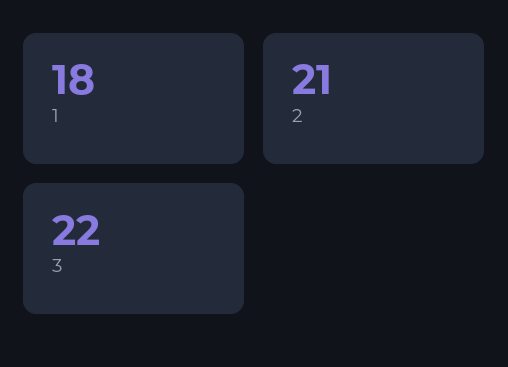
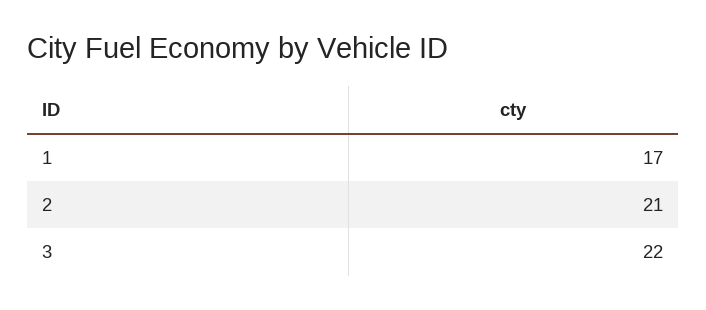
1: 18 -> 17

